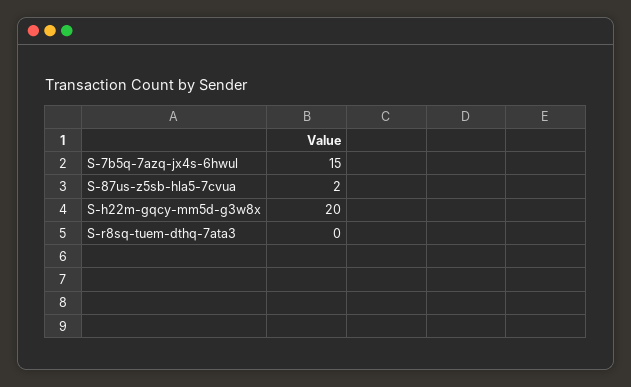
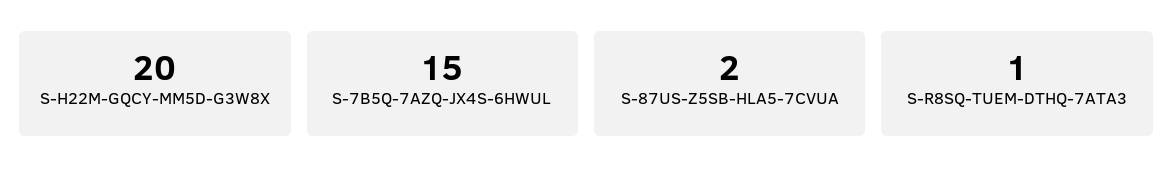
S-r8sq-tuem-dthq-7ata3: 0 -> 1

